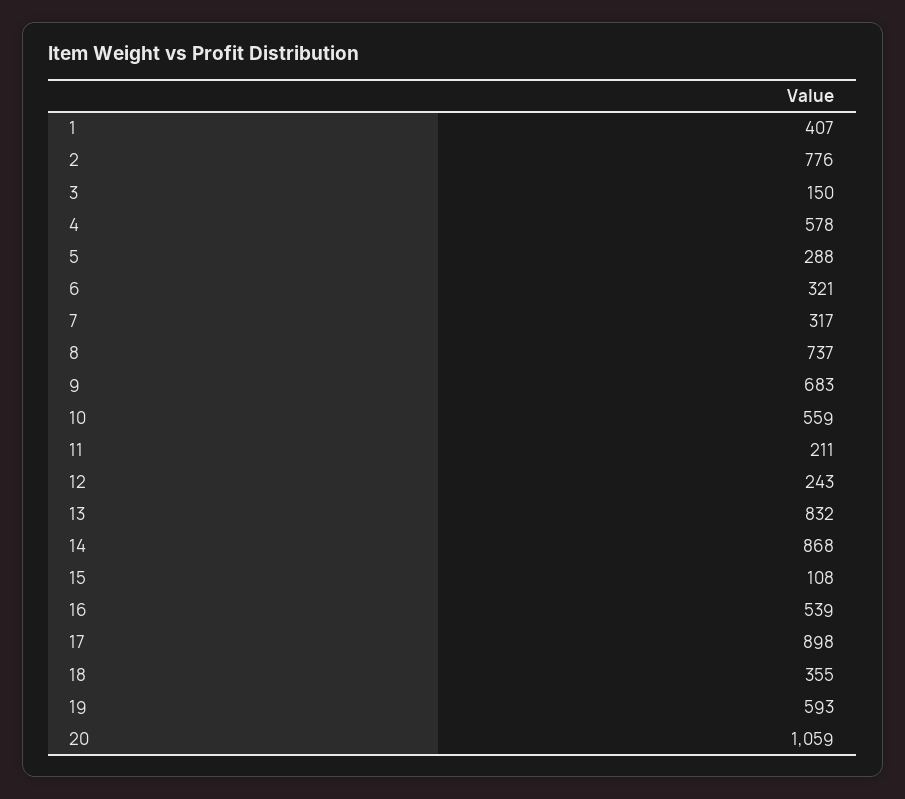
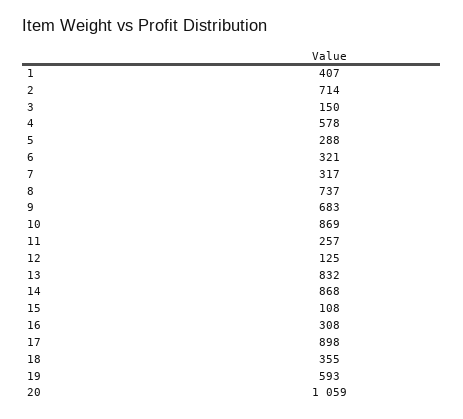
2: 776 -> 714
10: 559 -> 869
11: 211 -> 257
12: 243 -> 125
16: 539 -> 308

